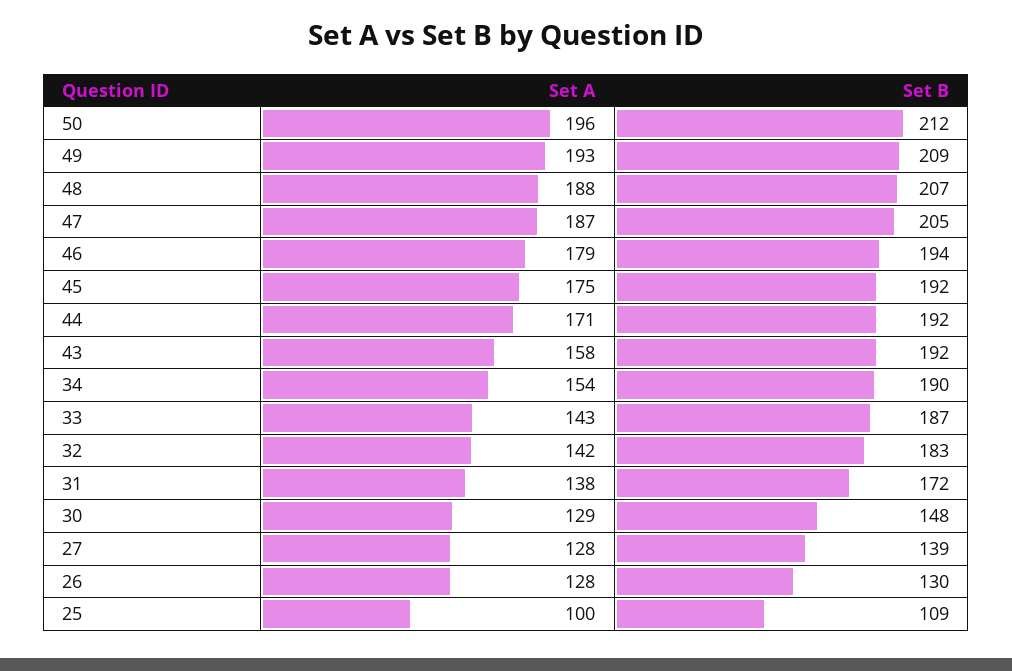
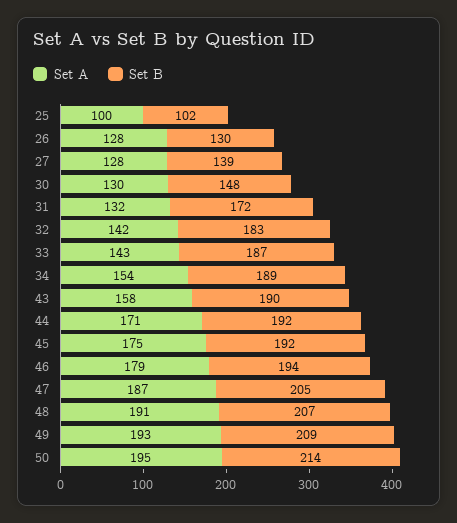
Set A, 50: 196 -> 195
Set B, 50: 212 -> 214
Set A, 48: 188 -> 191
Set B, 43: 192 -> 190
Set B, 34: 190 -> 189
Set A, 31: 138 -> 132
Set A, 30: 129 -> 130
Set B, 25: 109 -> 102

